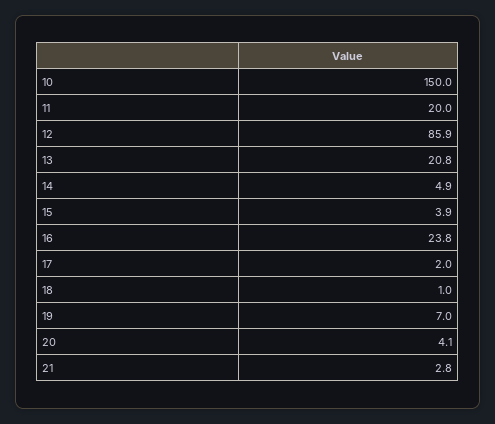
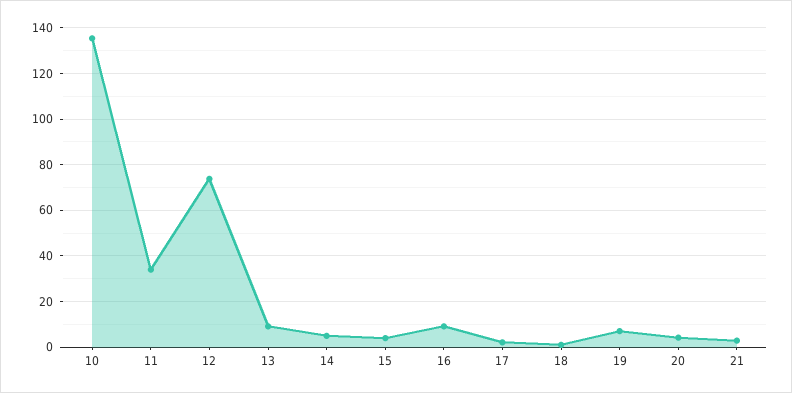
10: 150 -> 135
11: 20 -> 35
12: 85.9 -> 75
13: 20.8 -> 10
16: 23.8 -> 10

